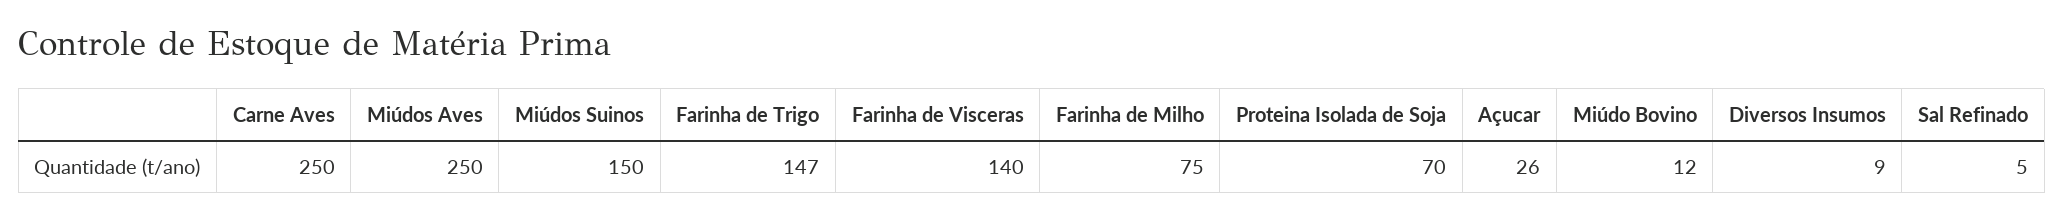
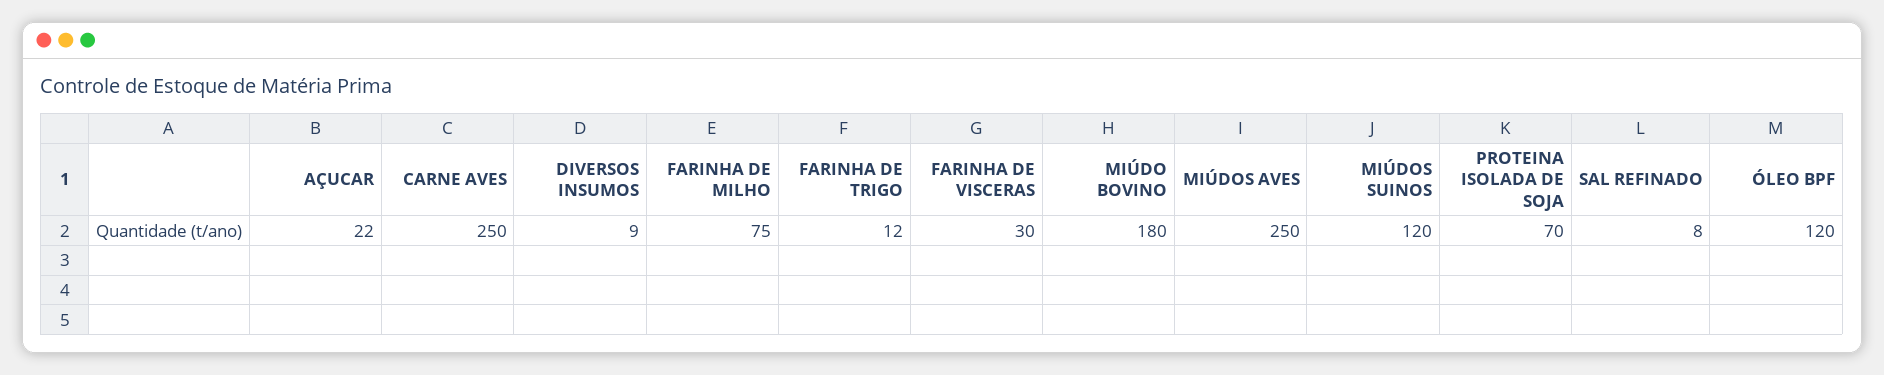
Miúdos Suinos: 150 -> 120
Farinha de Trigo: 147 -> 12
Farinha de Visceras: 140 -> 30
Açucar: 26 -> 22
Miúdo Bovino: 12 -> 180
Sal Refinado: 5 -> 8
ÓLEO BPF: none -> 120

